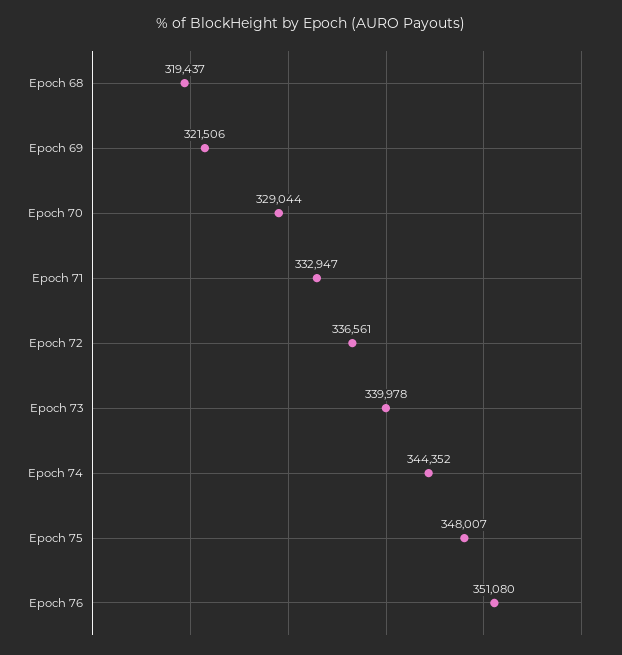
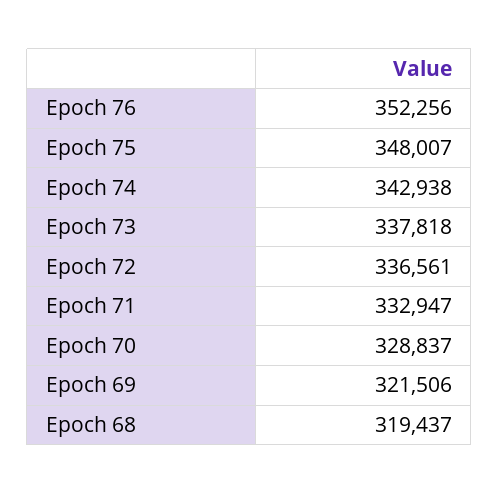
Epoch 70: 329044 -> 328837
Epoch 73: 339978 -> 337818
Epoch 74: 344352 -> 342938
Epoch 76: 351080 -> 352256

